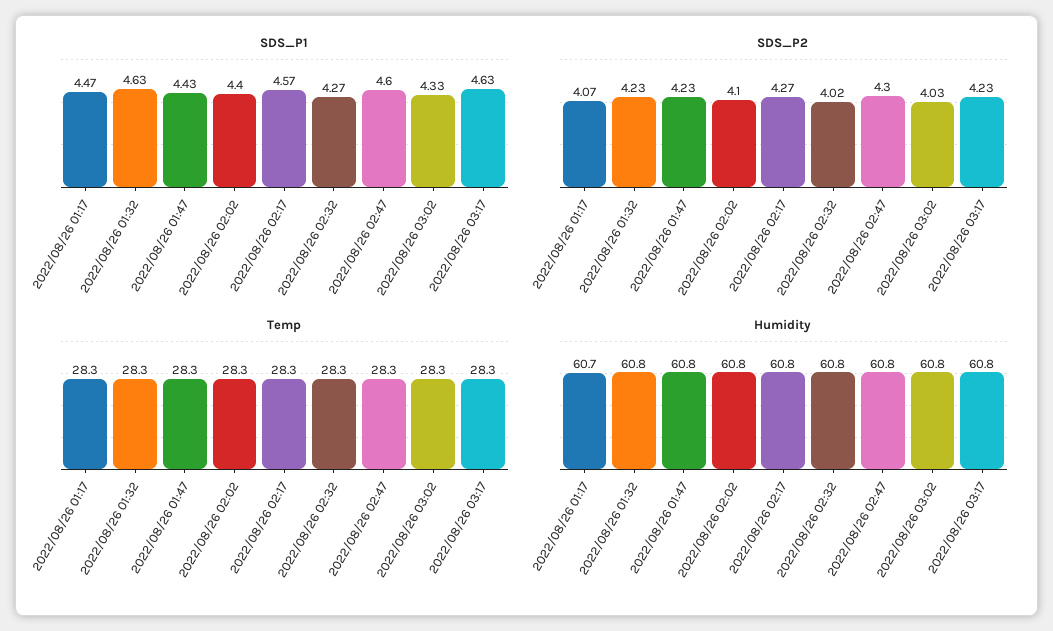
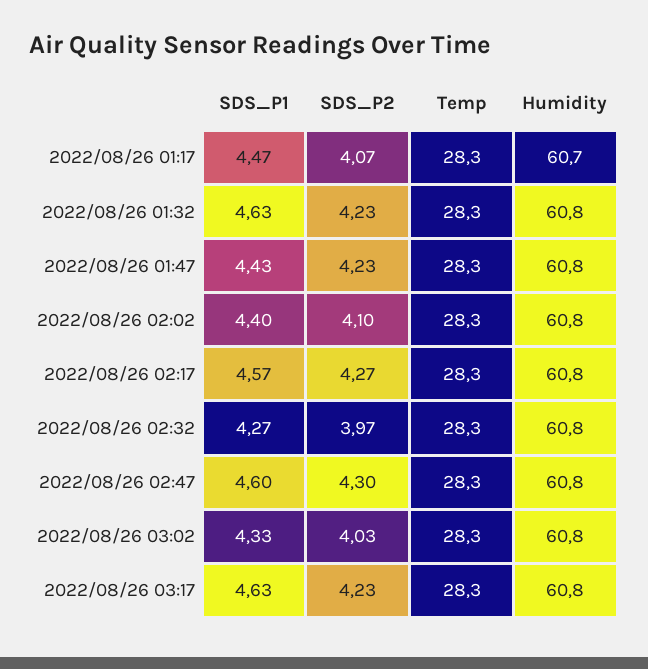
SDS_P2, 2022/08/26 02:32: 4.02 -> 3.97

